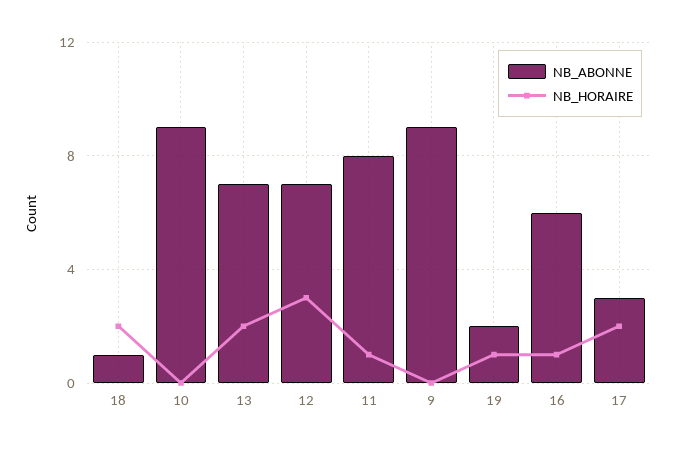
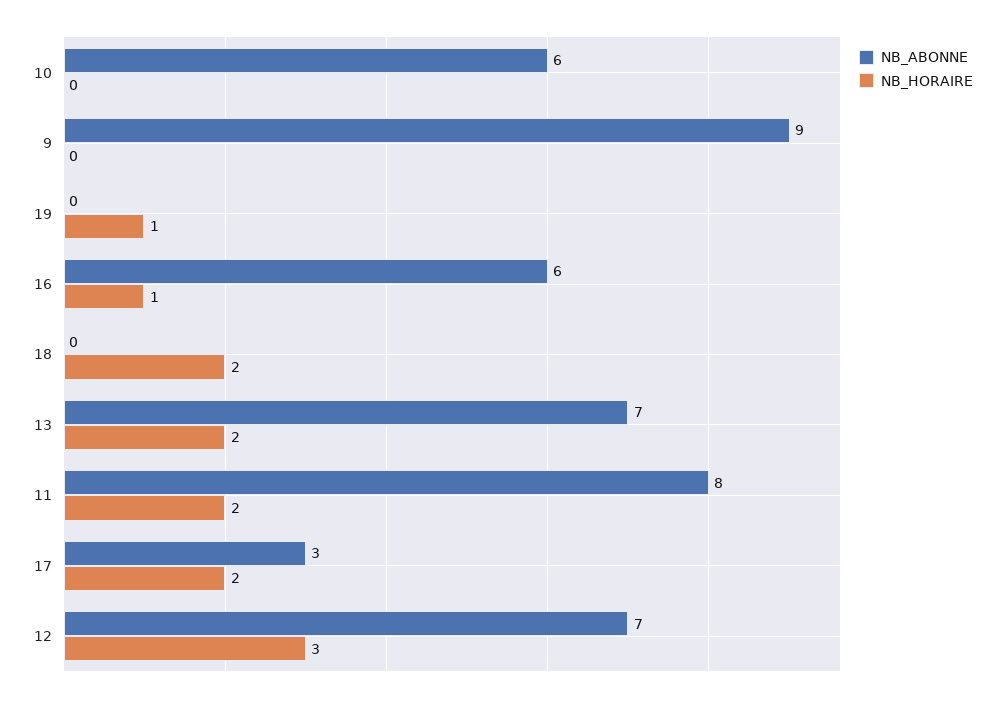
NB_ABONNE, 18: 1 -> 0
NB_ABONNE, 10: 9 -> 6
NB_HORAIRE, 11: 1 -> 2
NB_ABONNE, 19: 2 -> 0

